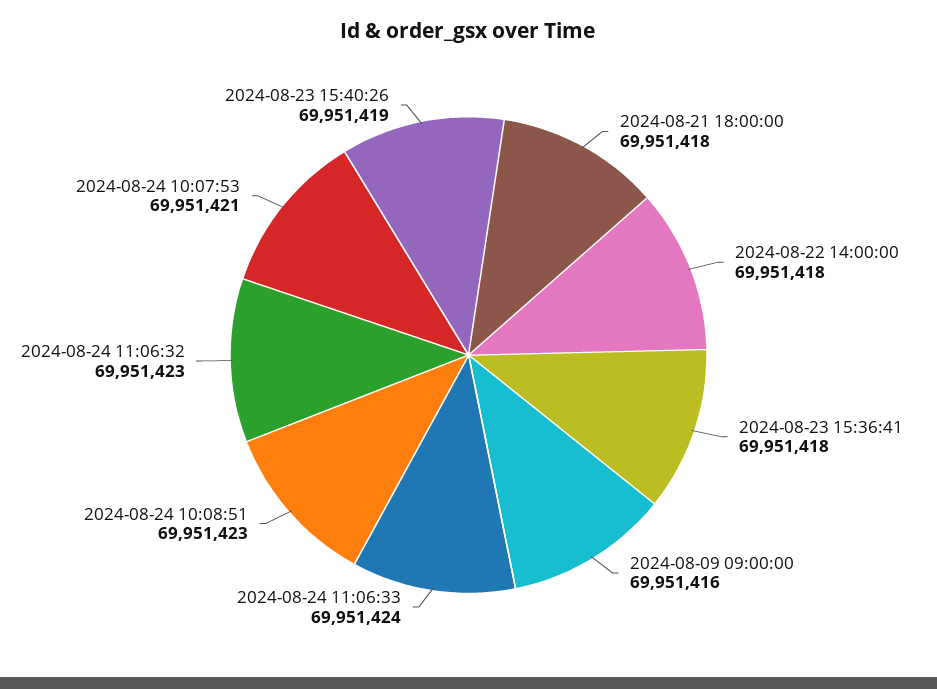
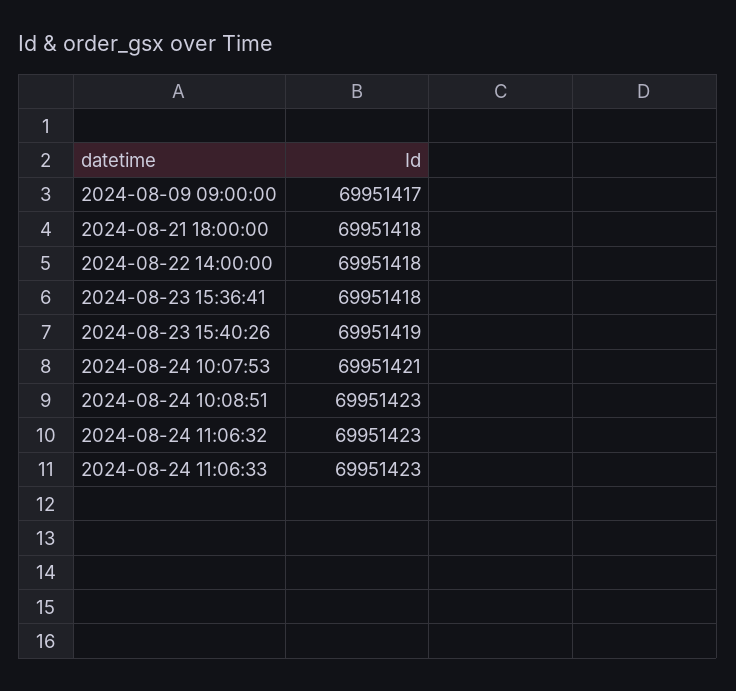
2024-08-09 09:00:00: 69951416 -> 69951417
2024-08-24 11:06:33: 69951424 -> 69951423

